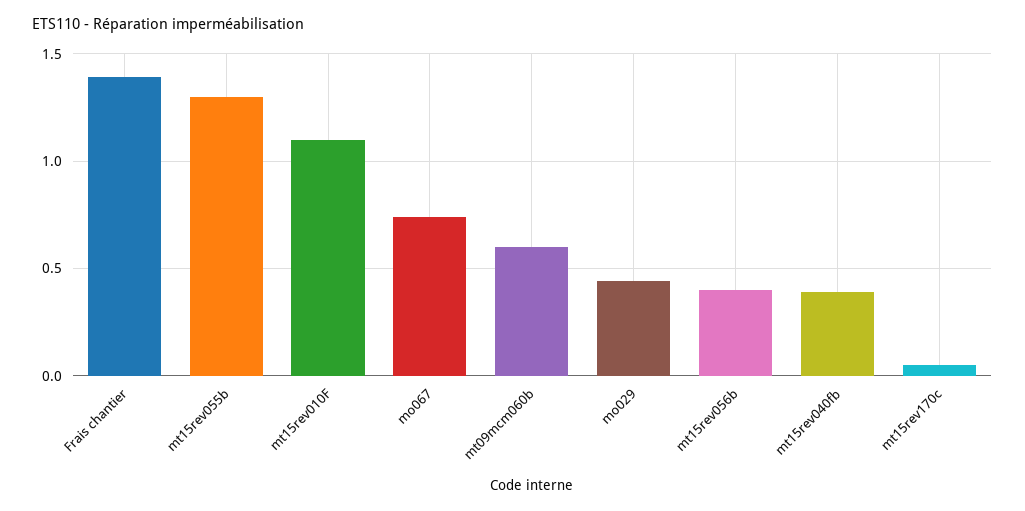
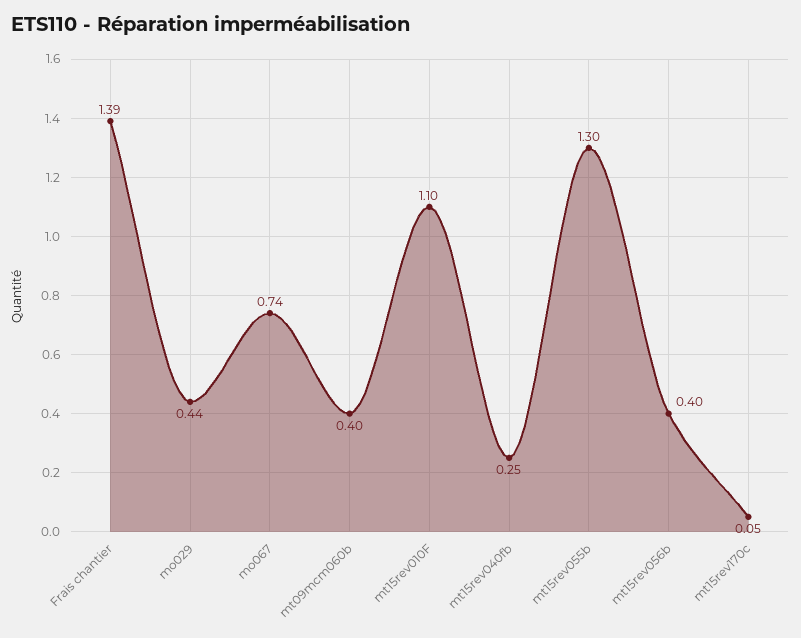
mt09mcm060b: 0.6 -> 0.4
mt15rev040fb: 0.4 -> 0.25

